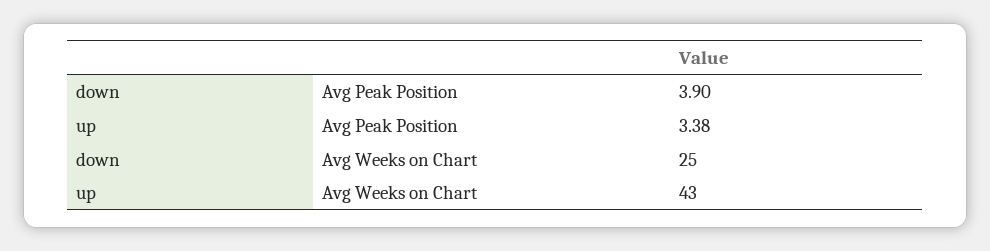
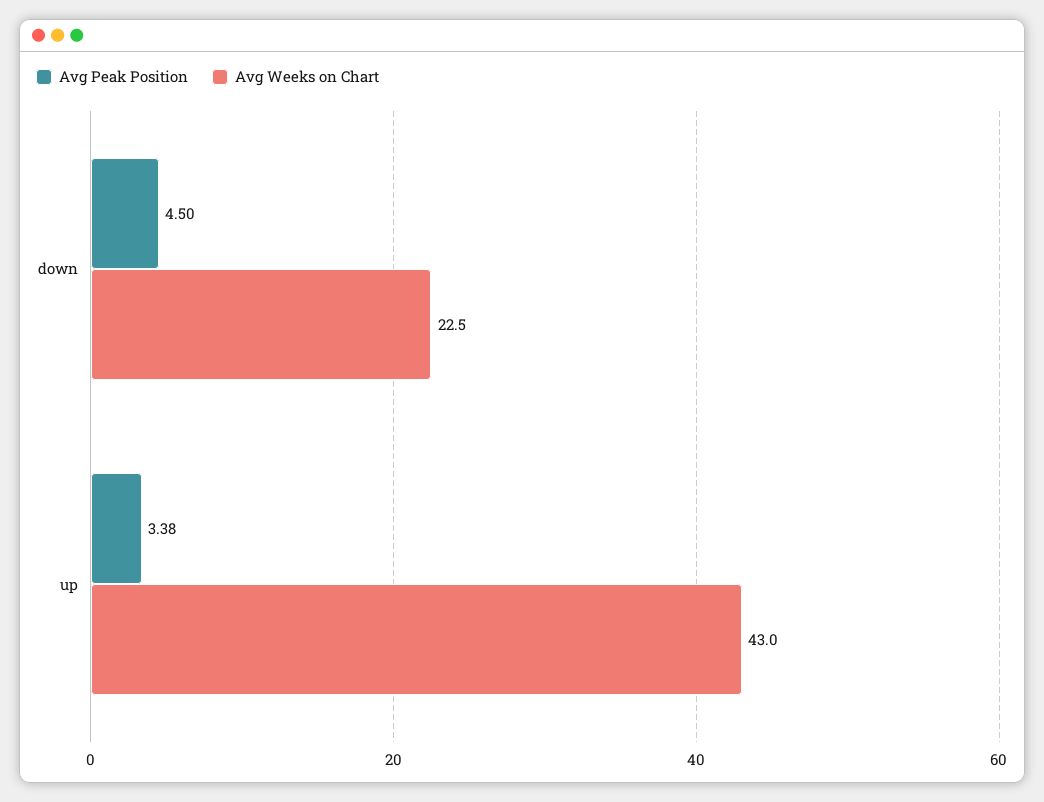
Avg Peak Position, down: 3.9 -> 4.5
Avg Weeks on Chart, down: 25 -> 22.5

